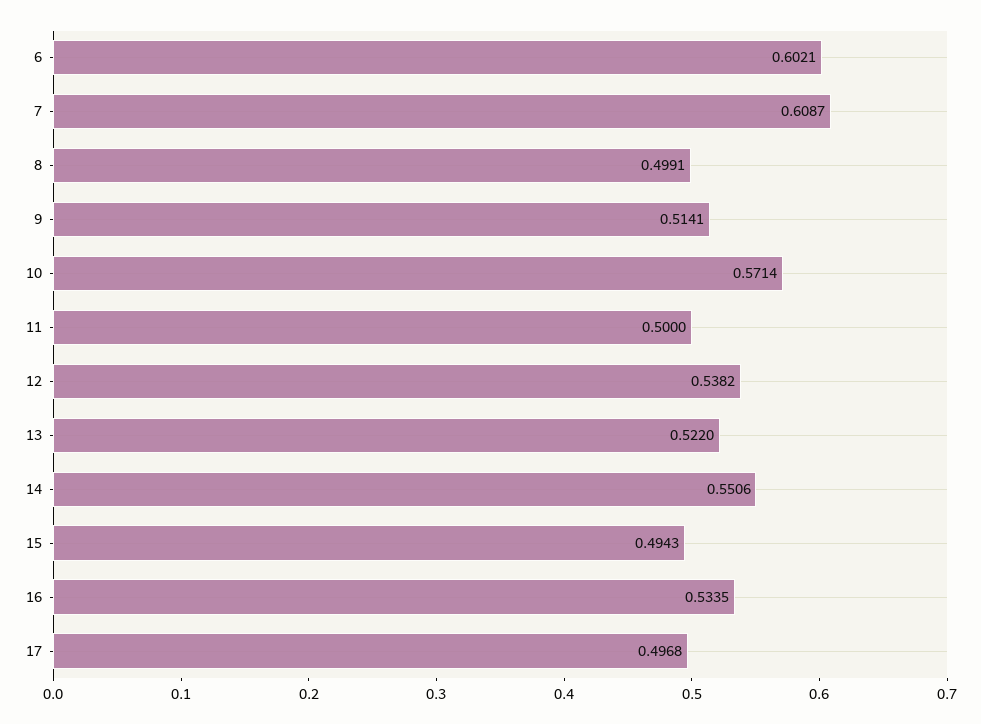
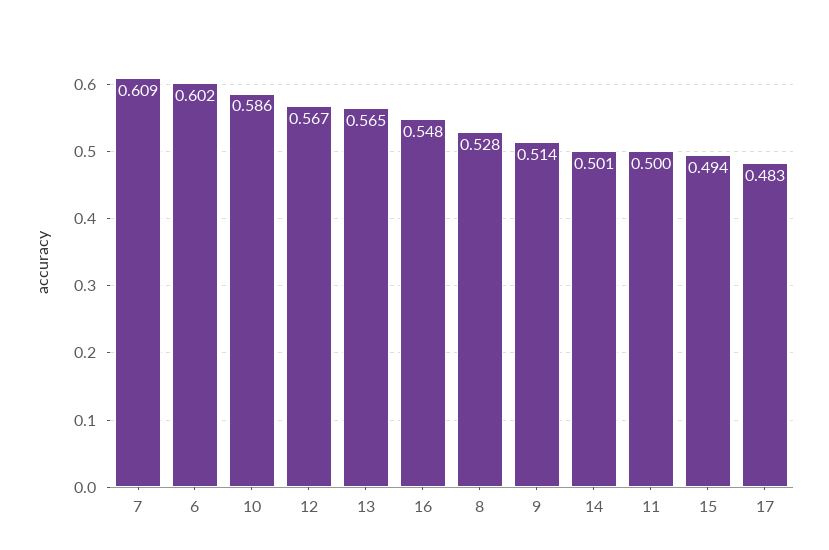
8: 0.4991 -> 0.528
10: 0.5714 -> 0.586
12: 0.5382 -> 0.567
13: 0.522 -> 0.565
14: 0.5506 -> 0.501
16: 0.5335 -> 0.548
17: 0.4968 -> 0.483

